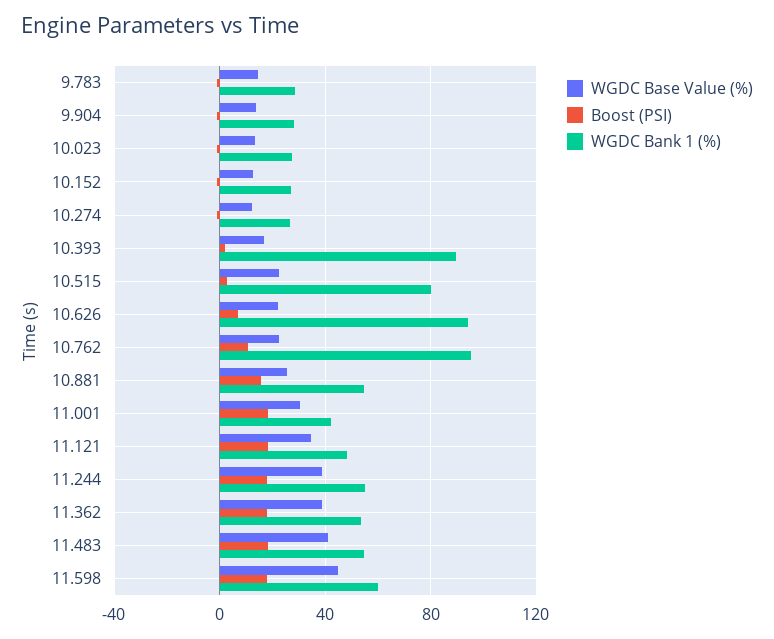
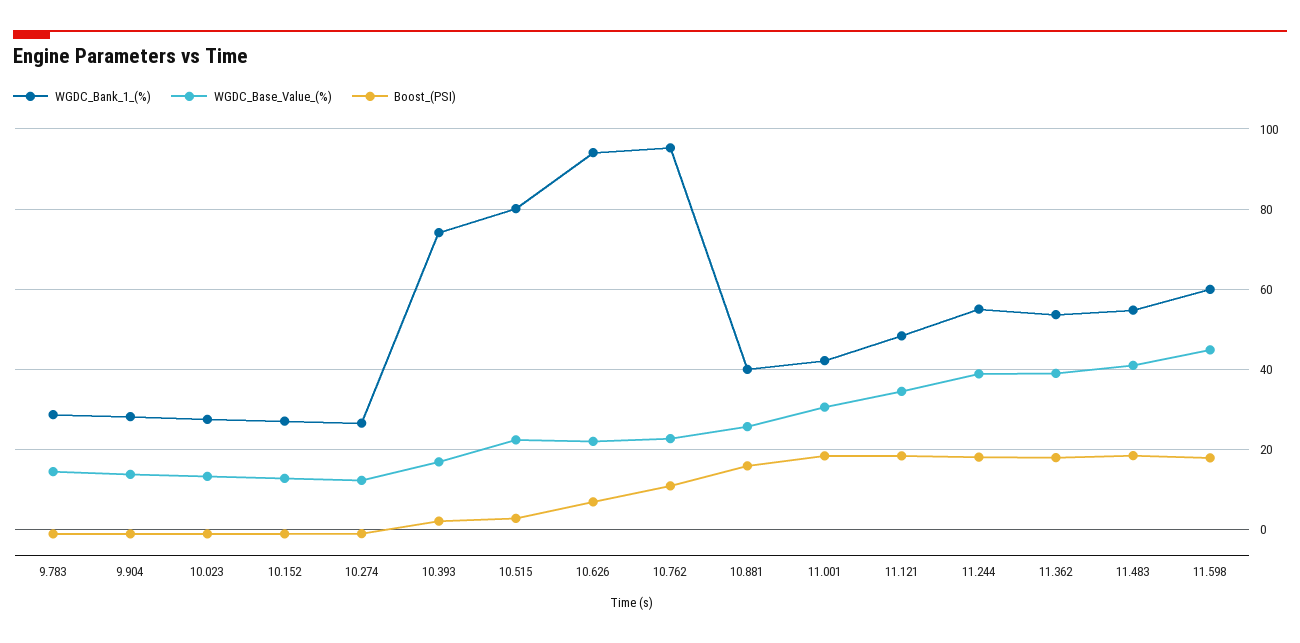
WGDC Bank 1 (%), 10.393: 90 -> 74
WGDC Bank 1 (%), 10.881: 55 -> 40

